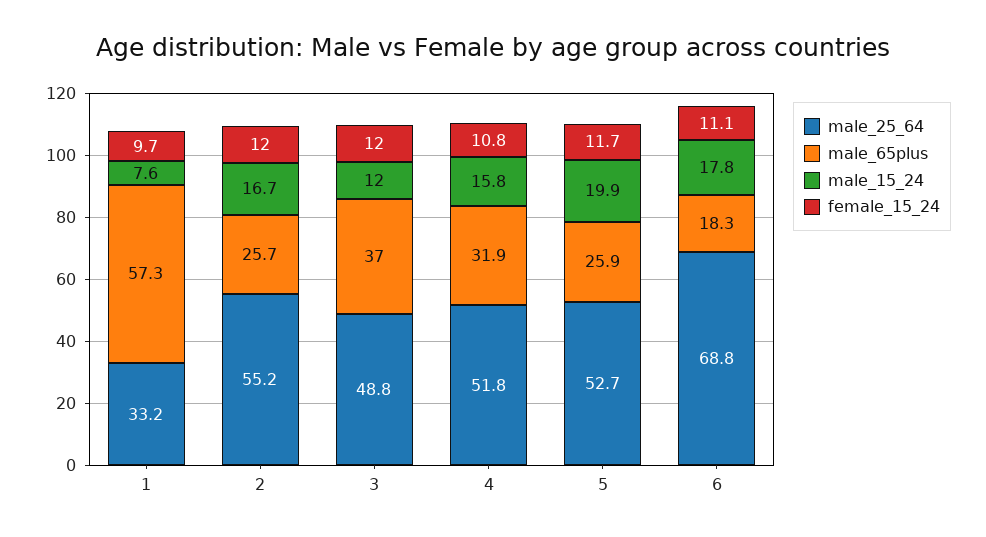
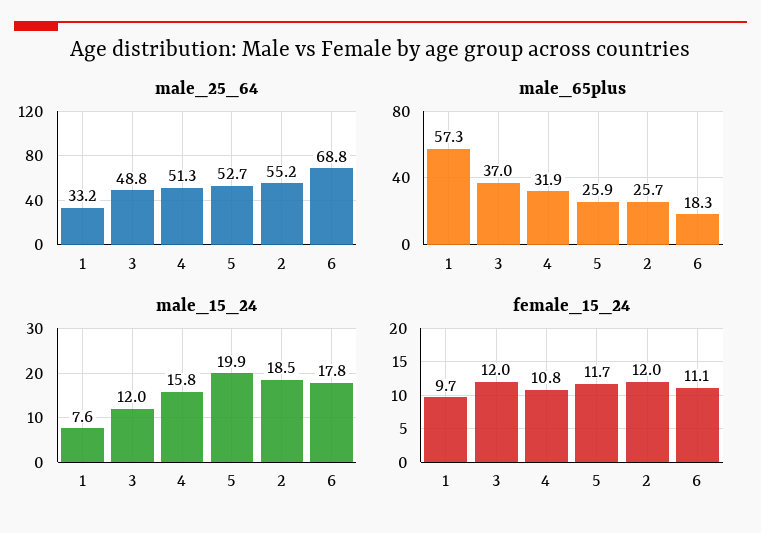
male_15_24, 2: 16.7 -> 18.5
male_25_64, 4: 51.8 -> 51.3

